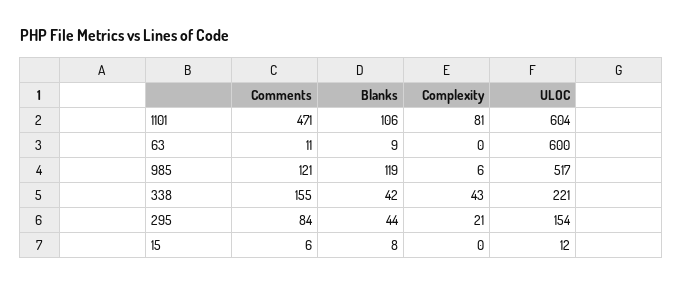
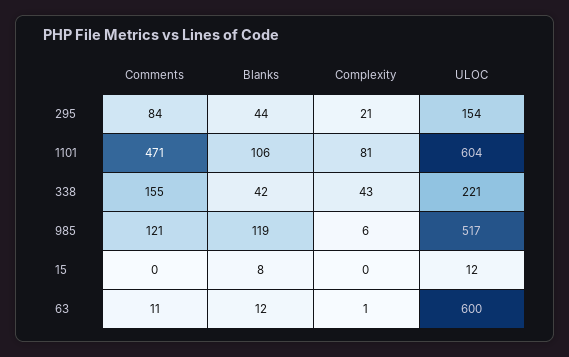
Blanks, 63: 9 -> 12
Complexity, 63: 0 -> 1
Comments, 15: 6 -> 0

